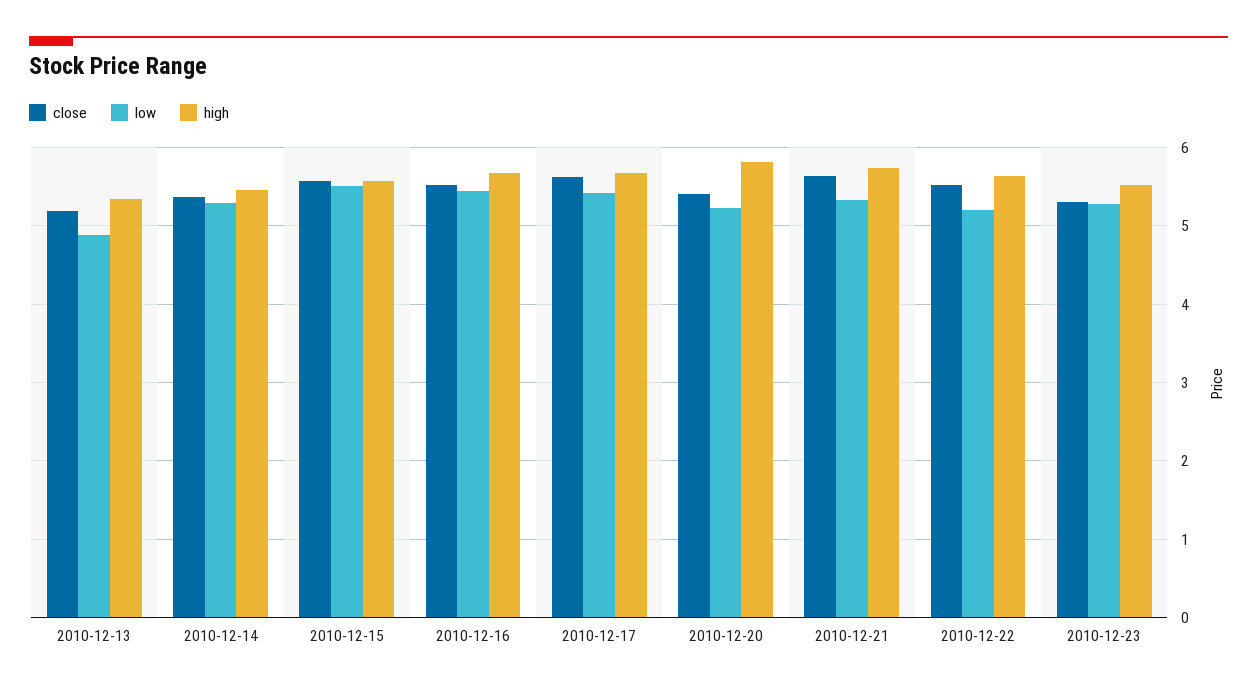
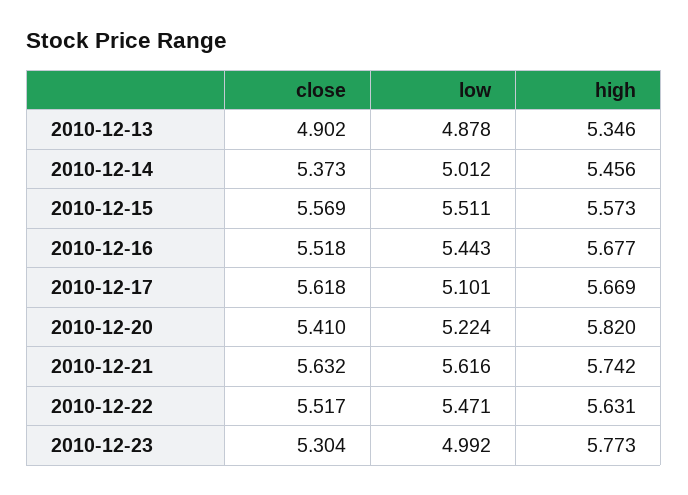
close, 2010-12-13: 5.2 -> 4.902
low, 2010-12-14: 5.3 -> 5.012
low, 2010-12-17: 5.4 -> 5.101
low, 2010-12-21: 5.3 -> 5.616
low, 2010-12-22: 5.2 -> 5.471
low, 2010-12-23: 5.3 -> 4.992
high, 2010-12-23: 5.5 -> 5.773

